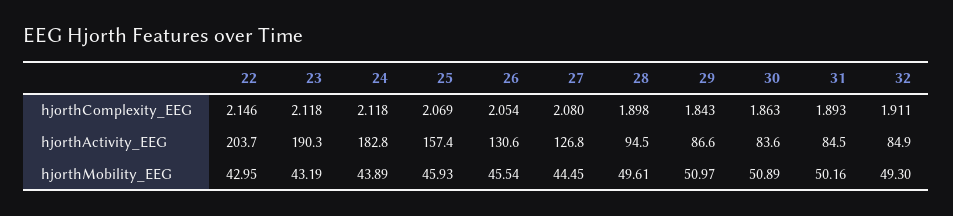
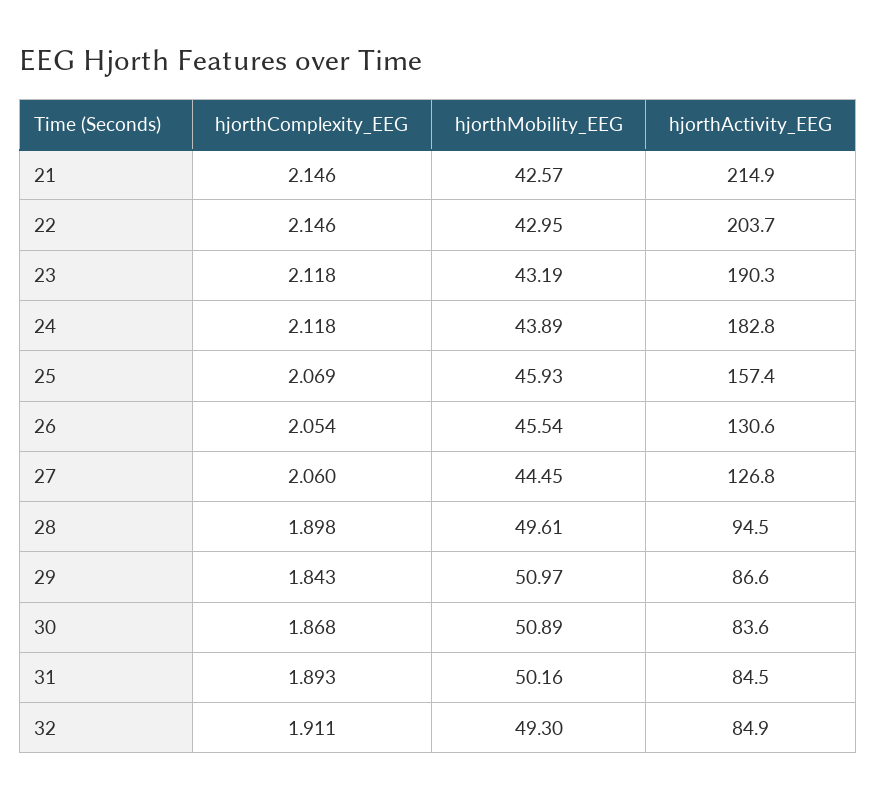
27, hjorthComplexity_EEG: 2.08 -> 2.06
30, hjorthComplexity_EEG: 1.863 -> 1.868
21, hjorthComplexity_EEG: none -> 2.146
21, hjorthMobility_EEG: none -> 42.57
21, hjorthActivity_EEG: none -> 214.9

